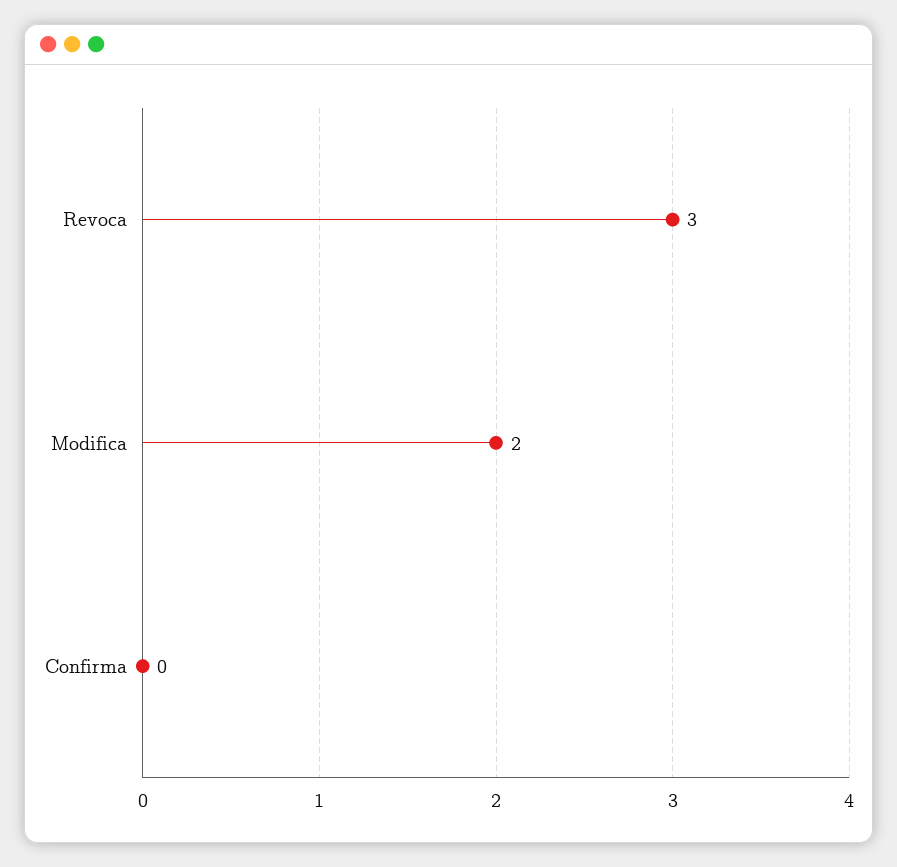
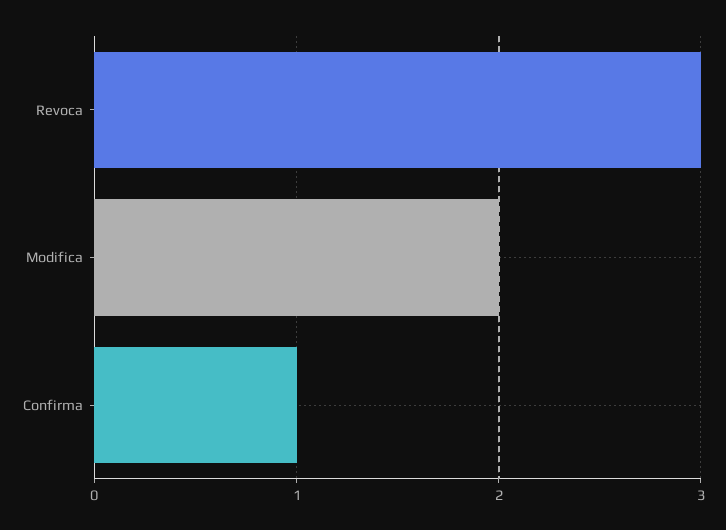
Confirma: 0 -> 1

